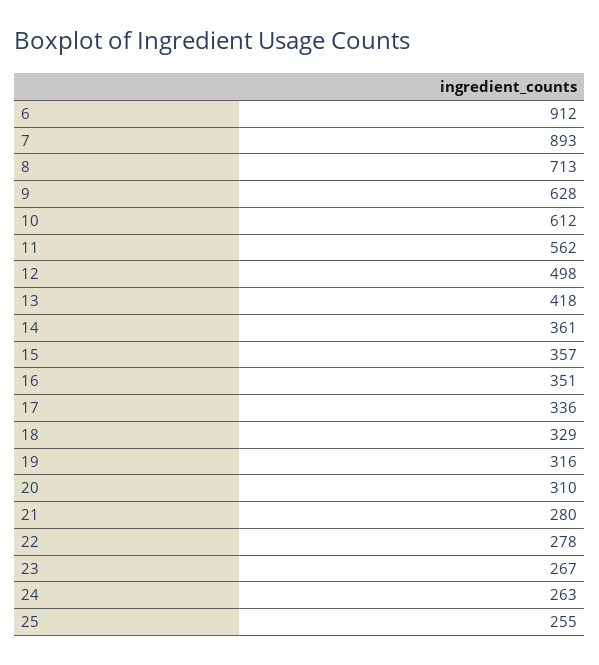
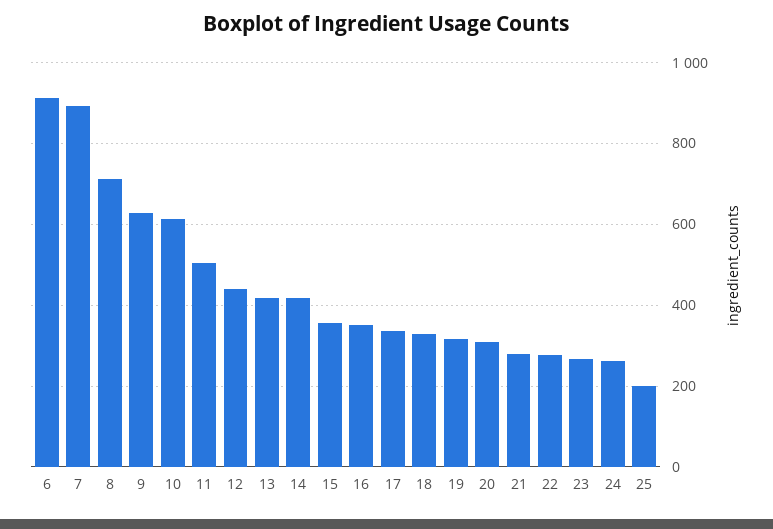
11: 562 -> 500
12: 498 -> 440
14: 361 -> 420
25: 255 -> 200

